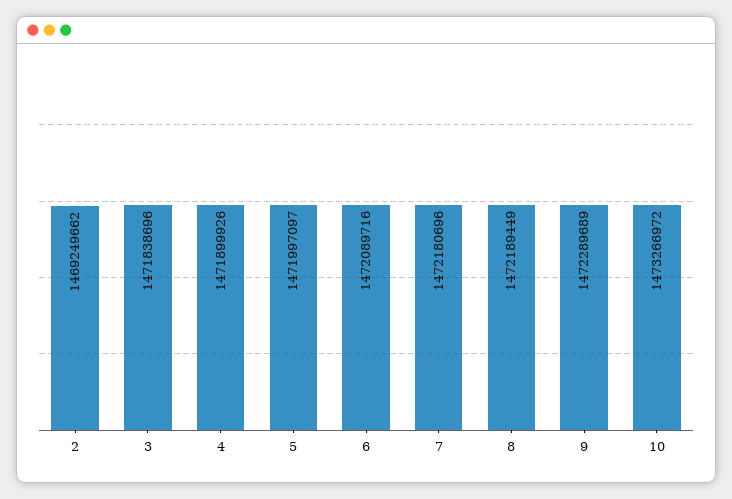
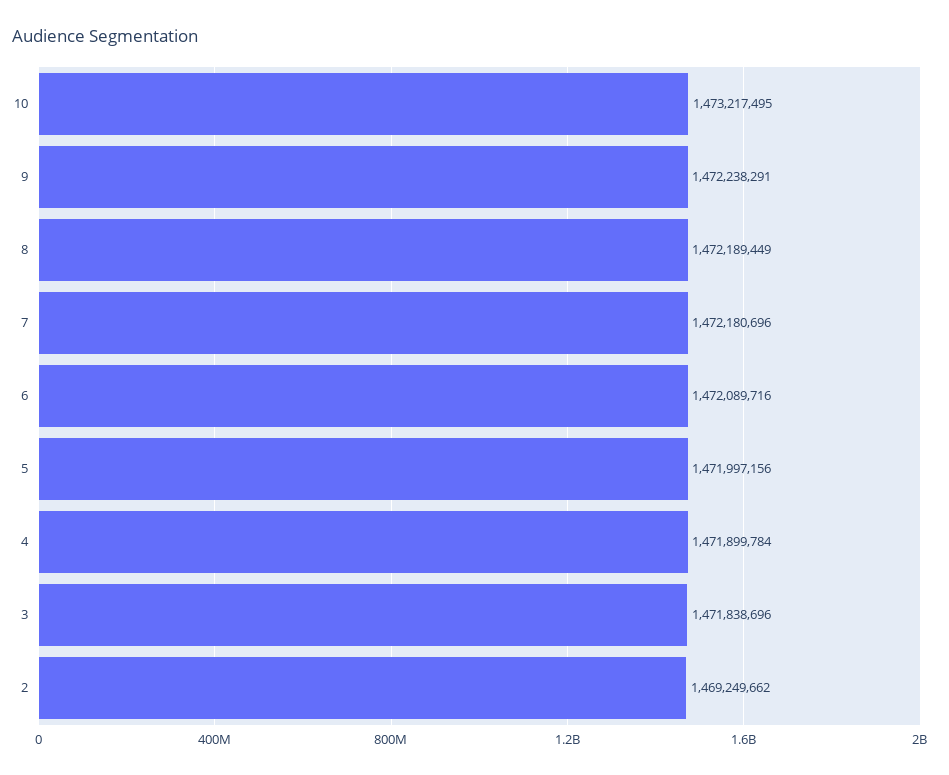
4: 1471899926 -> 1471899784
5: 1471997097 -> 1471997156
9: 1472289689 -> 1472238291
10: 1473266972 -> 1473217495

